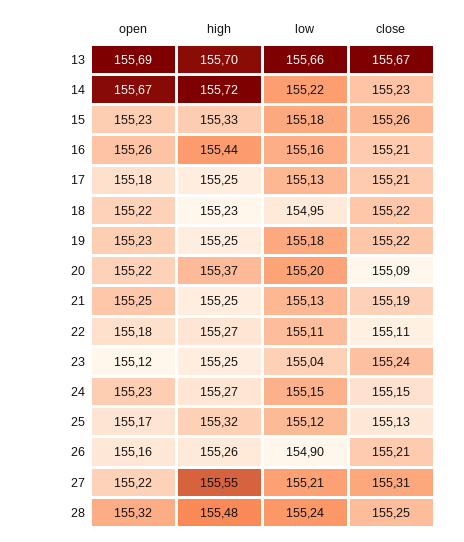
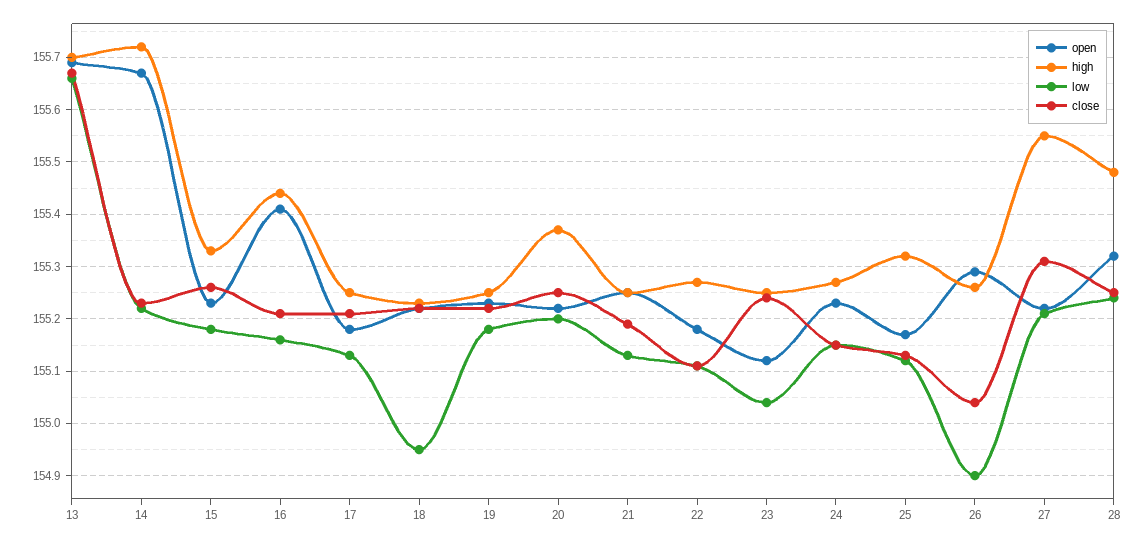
open, 16: 155.26 -> 155.4
close, 20: 155.09 -> 155.25
open, 26: 155.16 -> 155.3
close, 26: 155.21 -> 155.05

